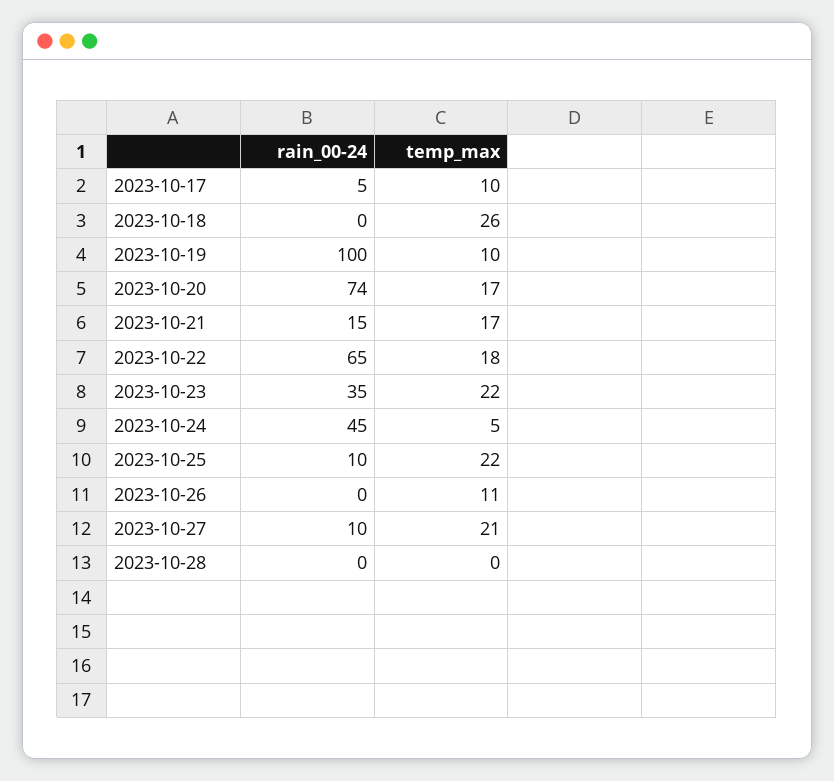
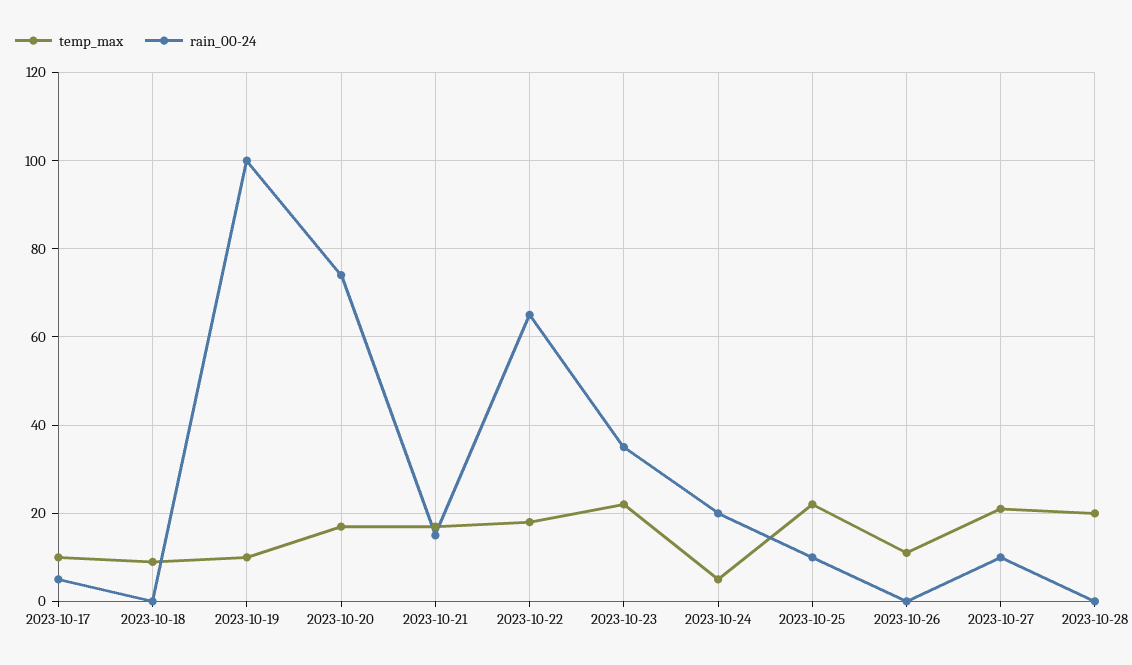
temp_max, 2023-10-18: 26 -> 10
rain_00-24, 2023-10-24: 45 -> 20
temp_max, 2023-10-28: 0 -> 20

